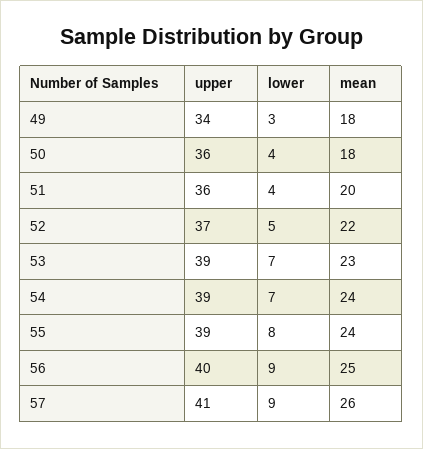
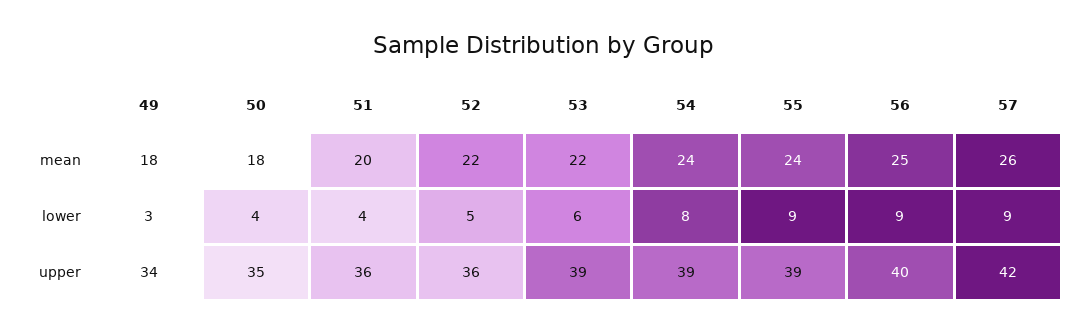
upper, 50: 36 -> 35
upper, 52: 37 -> 36
lower, 53: 7 -> 6
mean, 53: 23 -> 22
lower, 54: 7 -> 8
lower, 55: 8 -> 9
upper, 57: 41 -> 42

